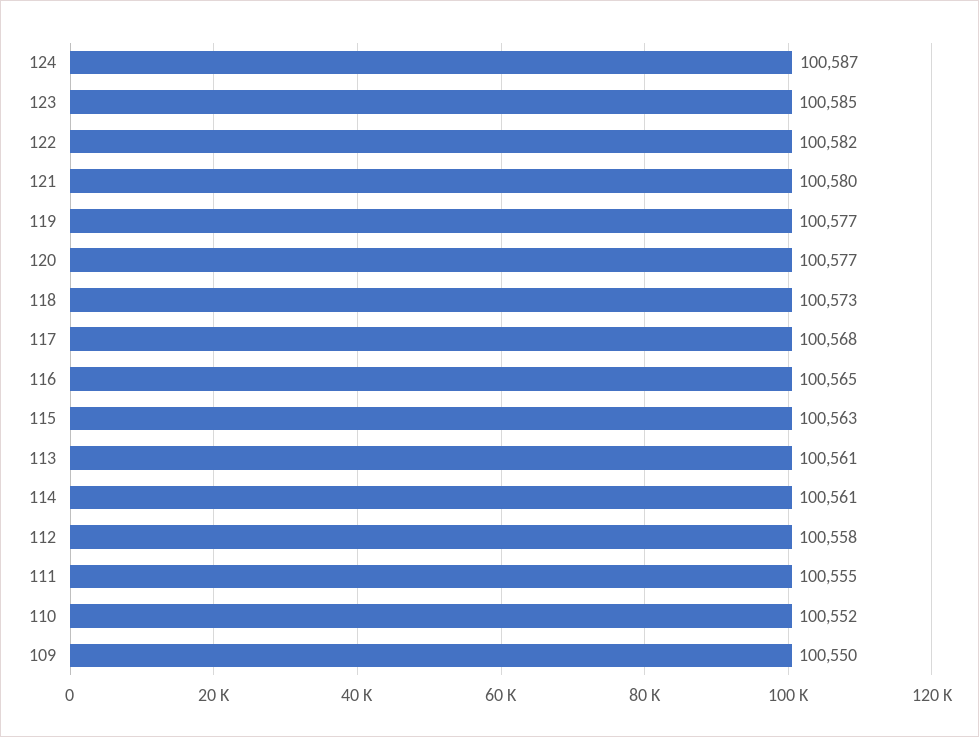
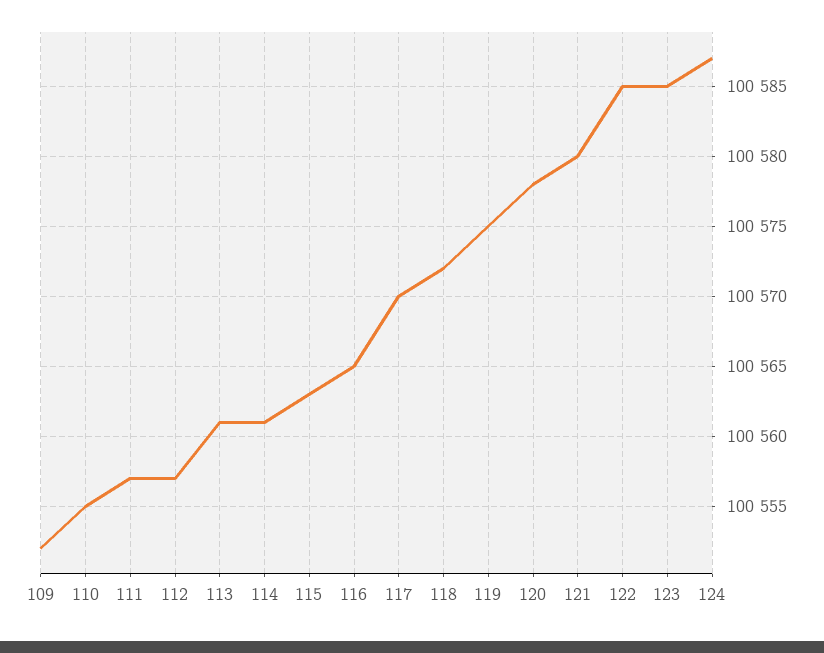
122: 100582 -> 100585
119: 100577 -> 100575
120: 100577 -> 100578
118: 100573 -> 100572
117: 100568 -> 100570
112: 100558 -> 100557
111: 100555 -> 100557
110: 100552 -> 100555
109: 100550 -> 100552

